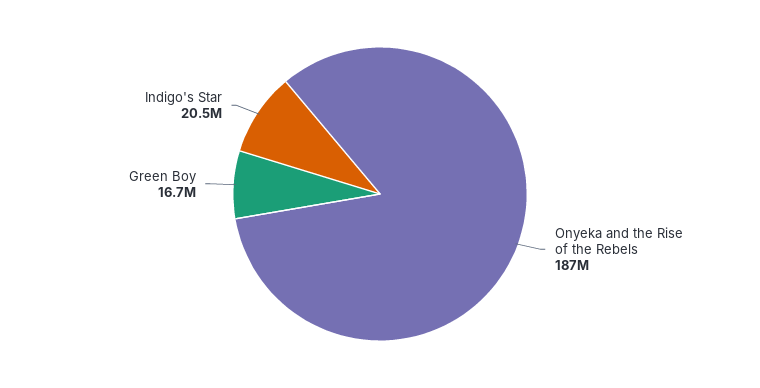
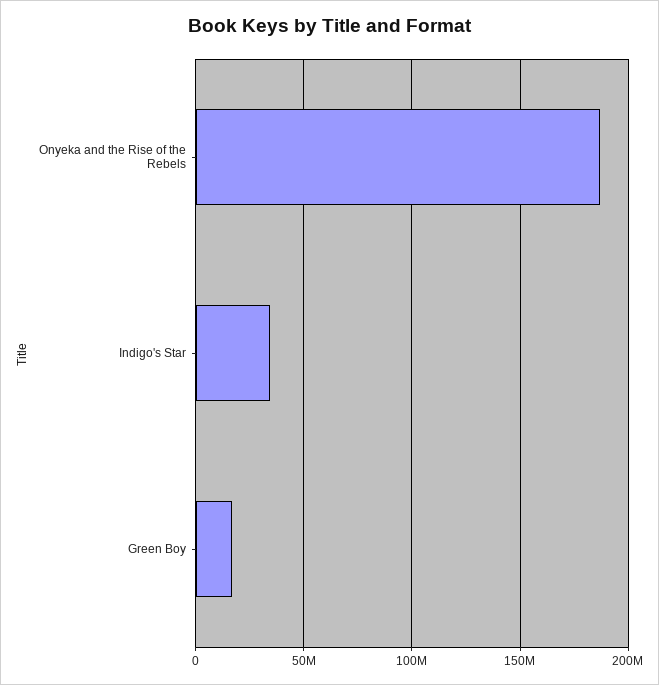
Indigo's Star: 20500000 -> 35000000

